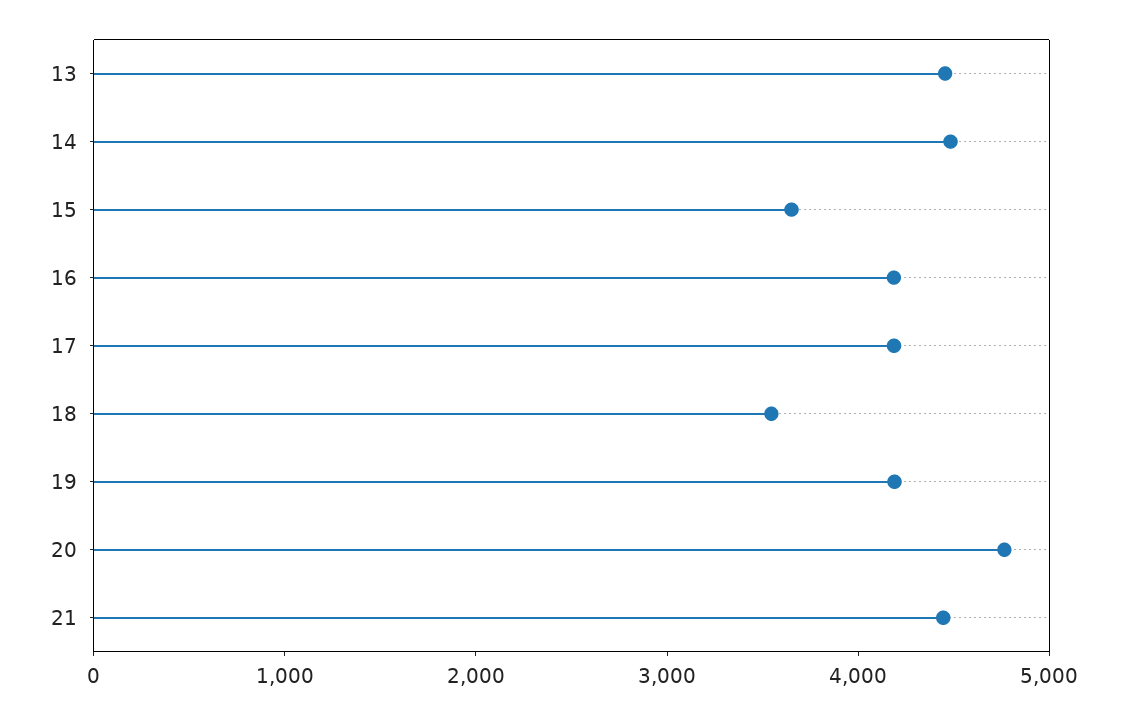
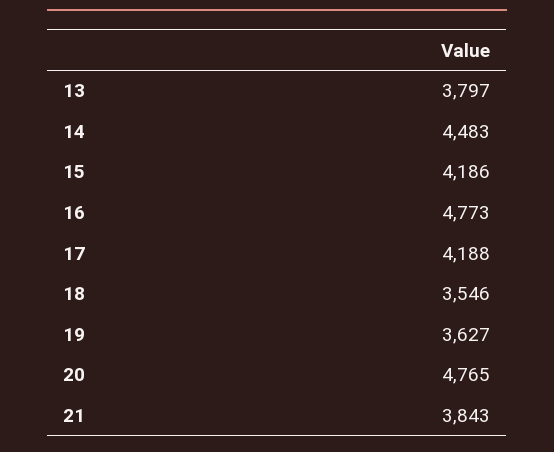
13: 4400 -> 3797
15: 3600 -> 4186
16: 4200 -> 4773
19: 4200 -> 3627
21: 4400 -> 3843

